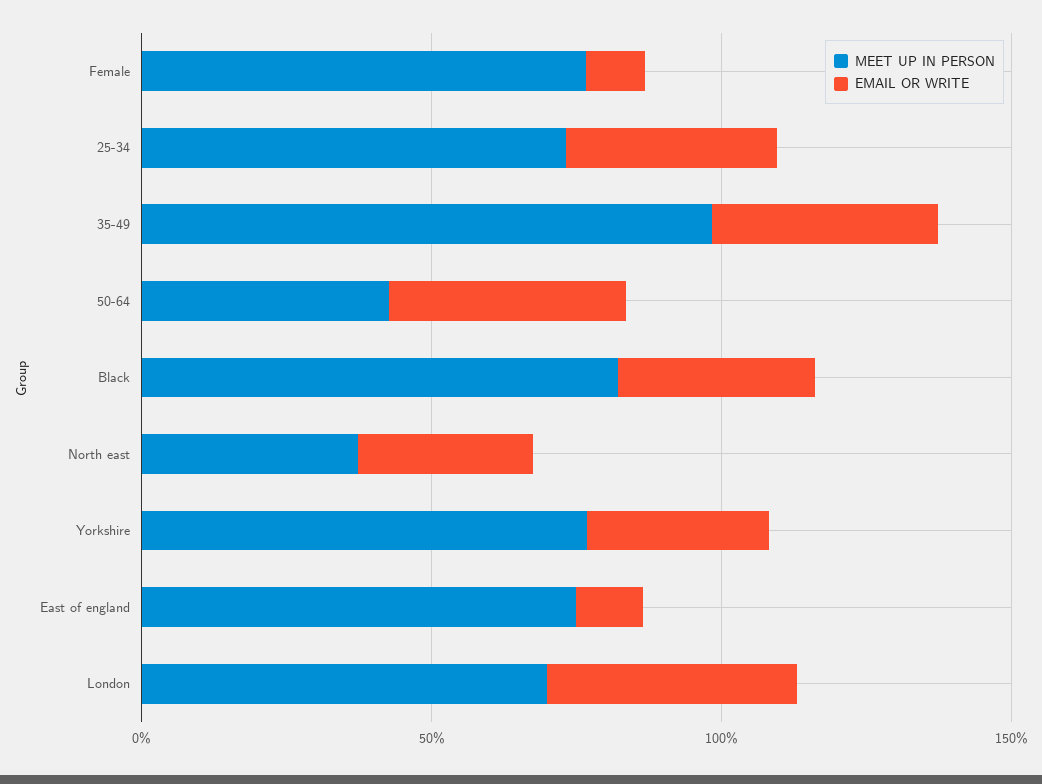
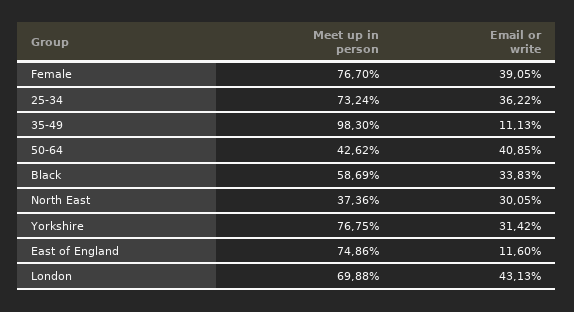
EMAIL OR WRITE, Female: 10 -> 39.05
EMAIL OR WRITE, 35-49: 40 -> 11.13
MEET UP IN PERSON, Black: 80 -> 58.69

